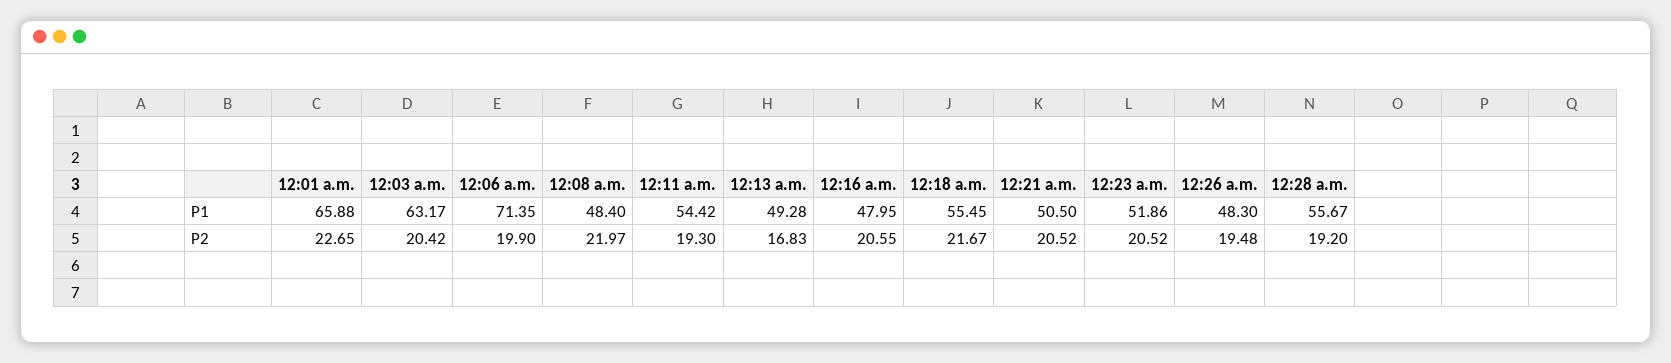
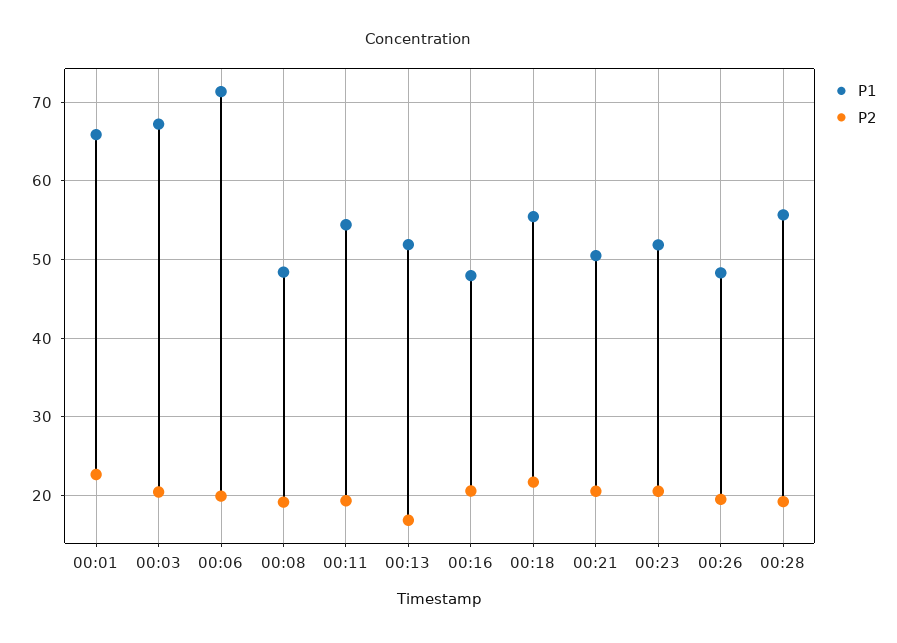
P1, 12:03 a.m.: 63.17 -> 67
P1, 12:13 a.m.: 49.28 -> 52
P2, 12:08 a.m.: 21.97 -> 19

